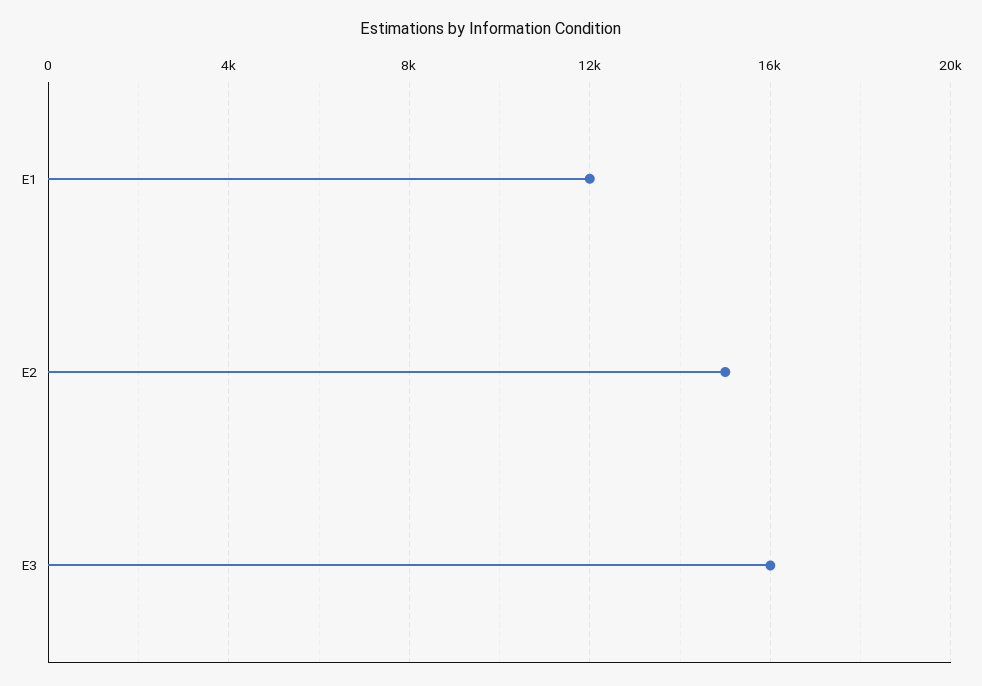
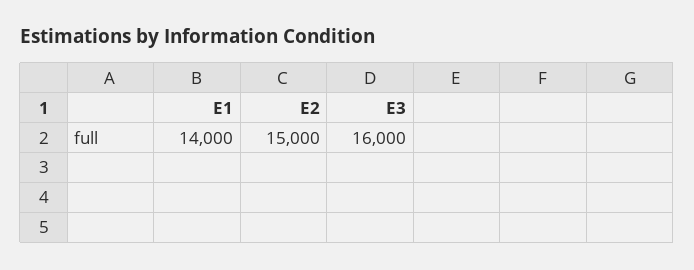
E1: 12000 -> 14000

